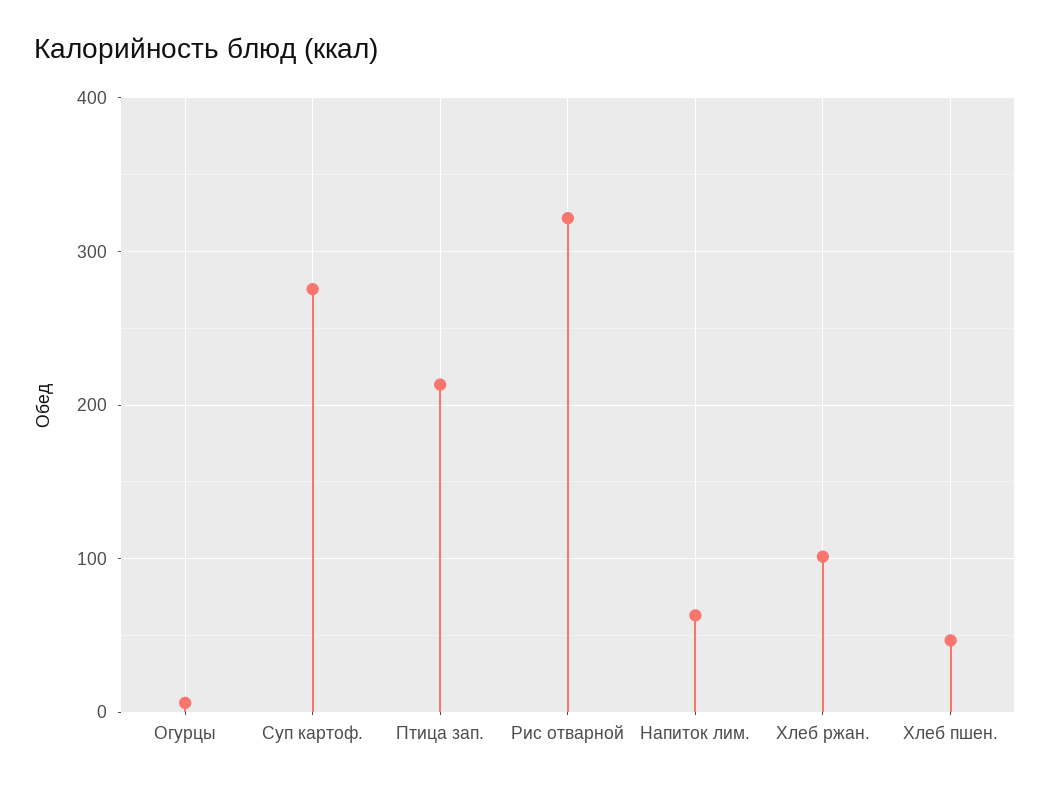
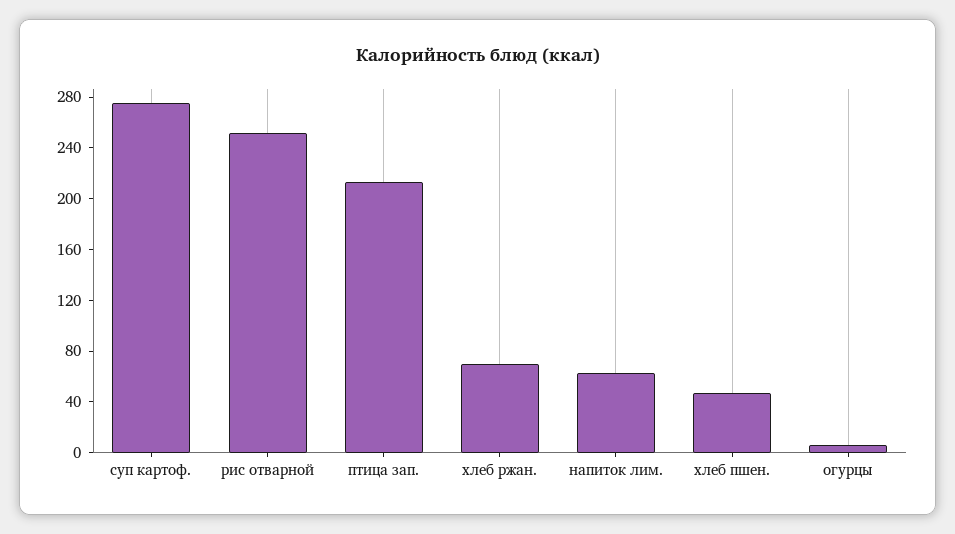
Рис отварной: 320 -> 250
Хлеб ржан.: 100 -> 70

